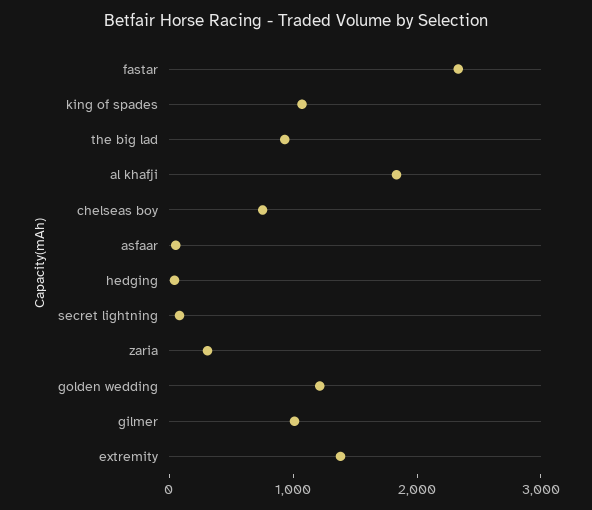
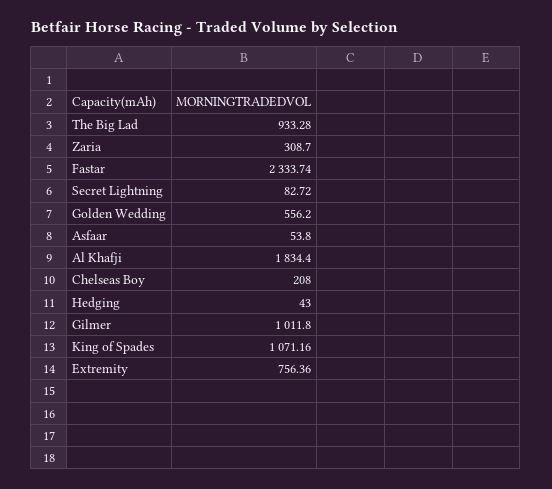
chelseas boy: 800 -> 208
golden wedding: 1200 -> 556.2
extremity: 1400 -> 756.36

